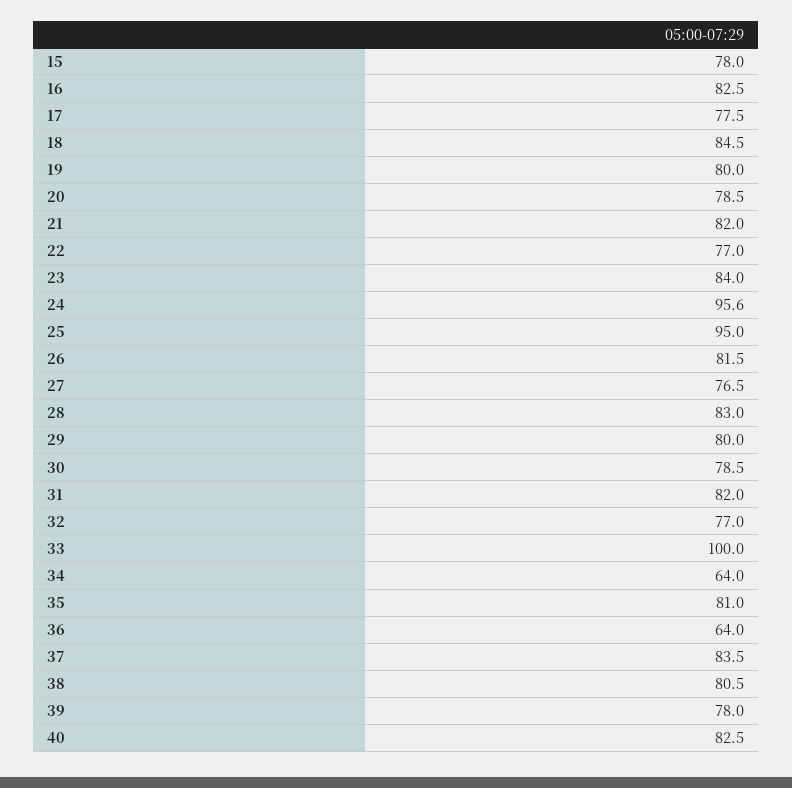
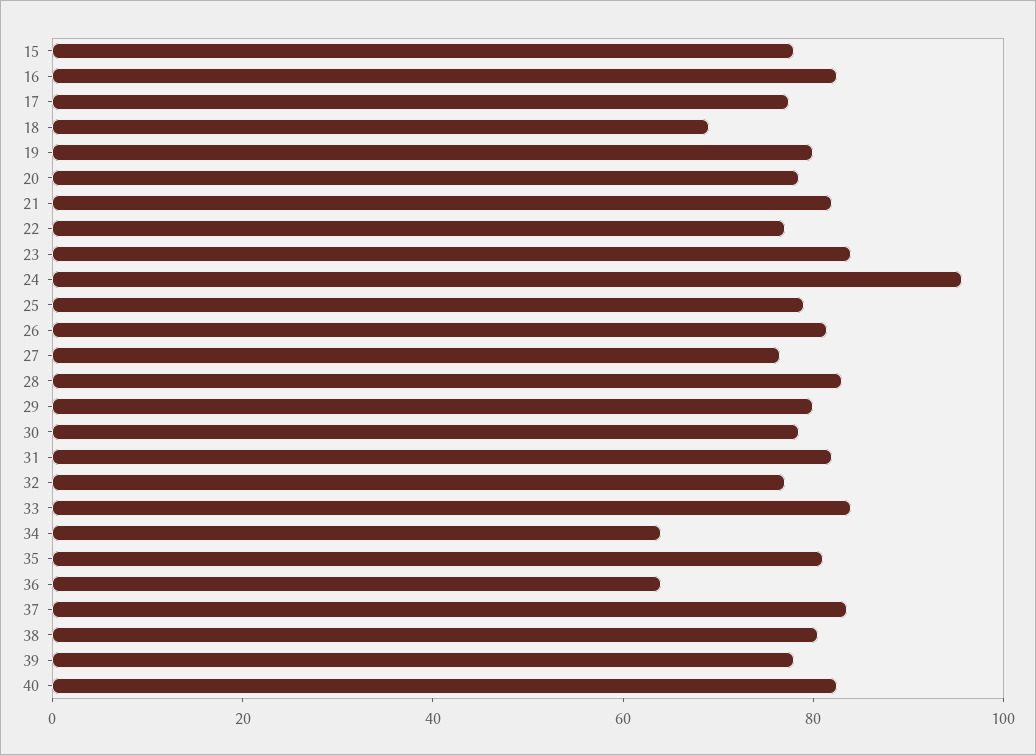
18: 84.5 -> 70
25: 95 -> 80
33: 100 -> 85

